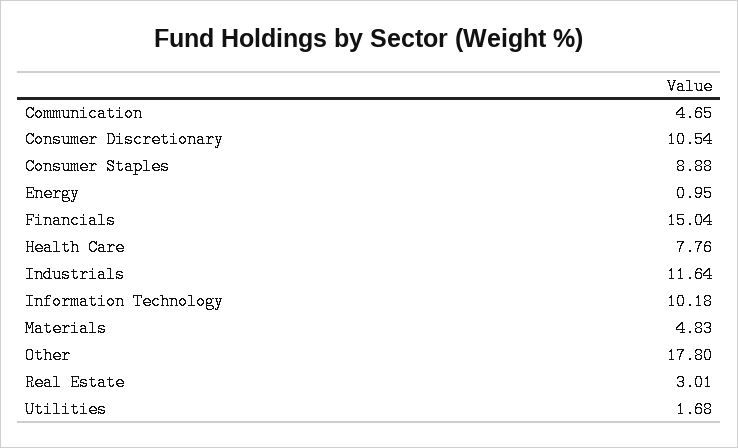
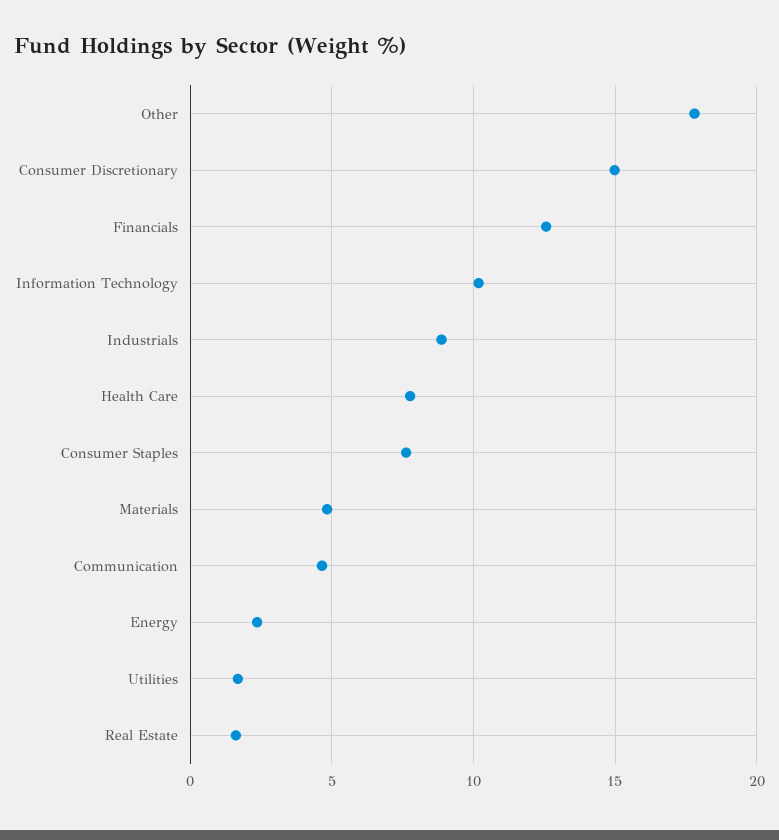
Consumer Discretionary: 10.54 -> 15
Consumer Staples: 8.88 -> 7.5
Energy: 0.95 -> 2.5
Financials: 15.04 -> 12.5
Industrials: 11.64 -> 9
Real Estate: 3.01 -> 1.5

